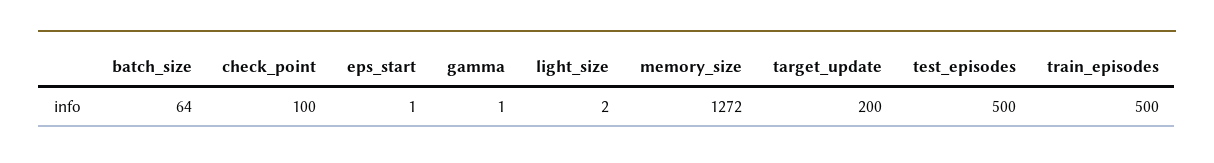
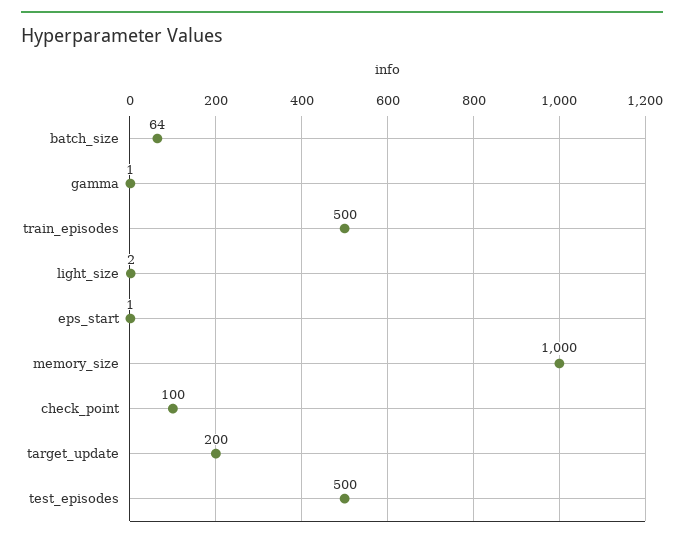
memory_size: 1272 -> 1000

